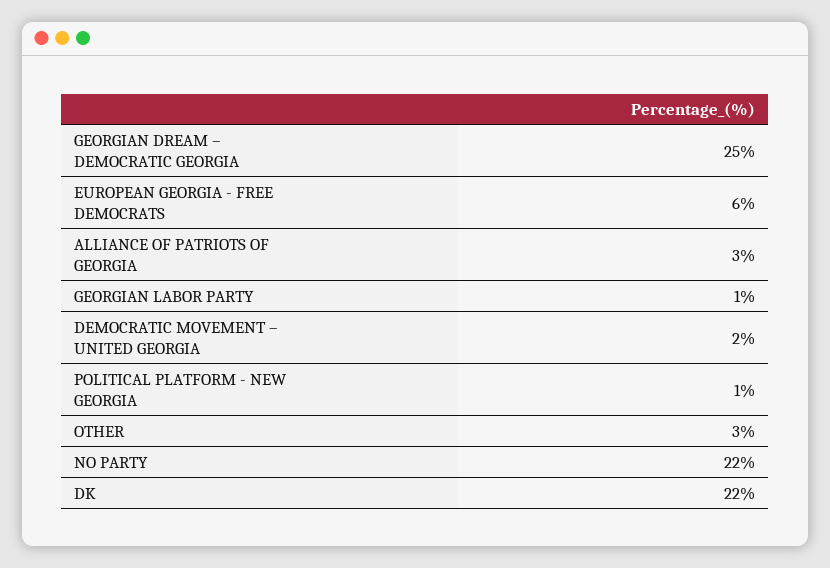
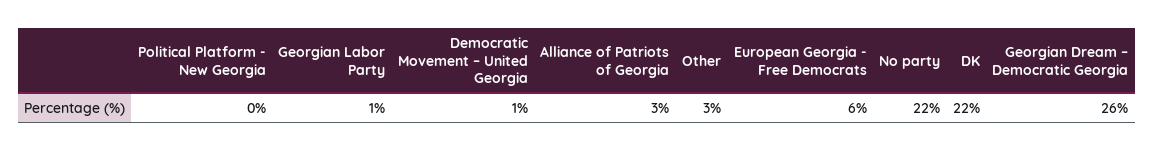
GEORGIAN DREAM – DEMOCRATIC GEORGIA: 25 -> 26
DEMOCRATIC MOVEMENT – UNITED GEORGIA: 2 -> 1
POLITICAL PLATFORM - NEW GEORGIA: 1 -> 0

